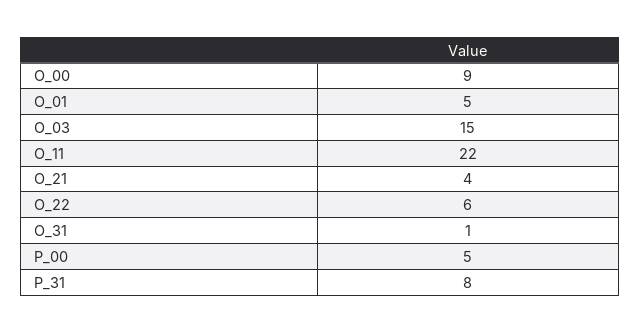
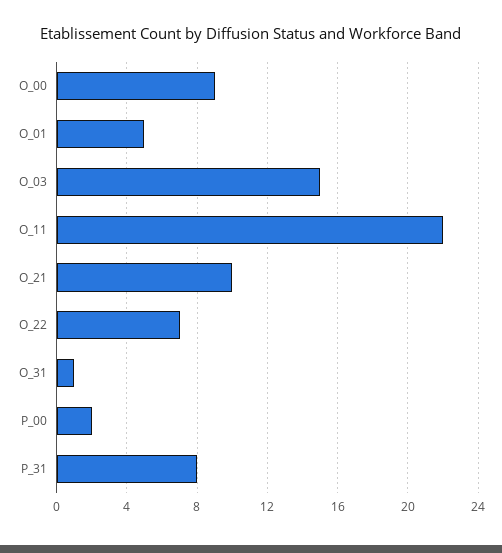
O_21: 4 -> 10
O_22: 6 -> 7
P_00: 5 -> 2

